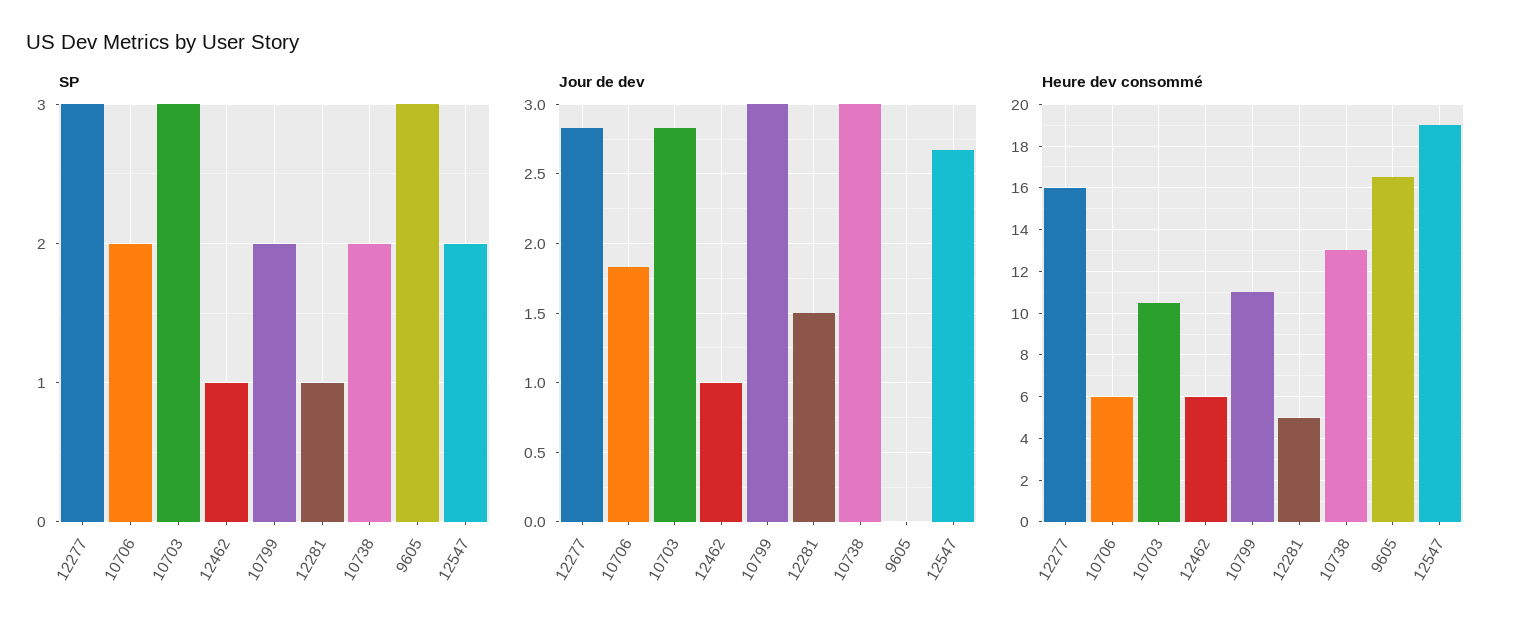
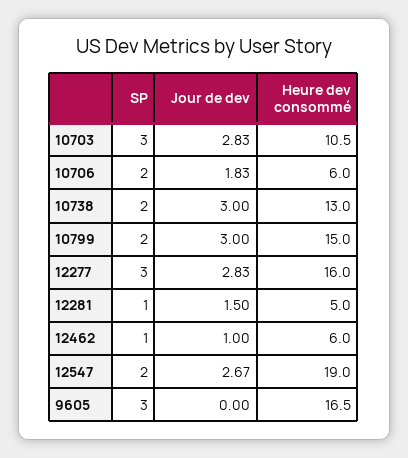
Heure dev consommé, 10799: 11 -> 15

